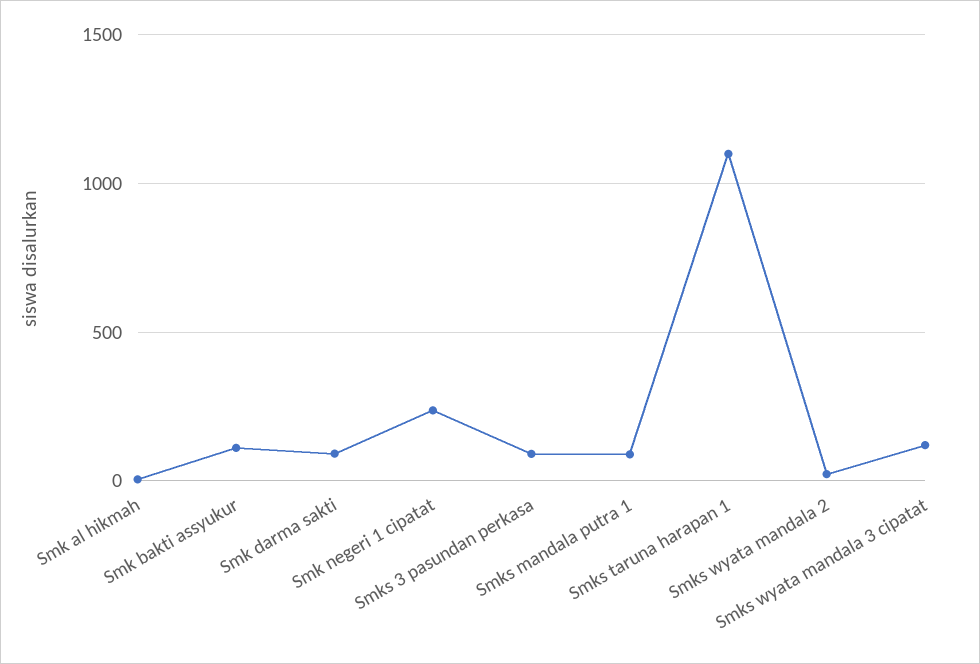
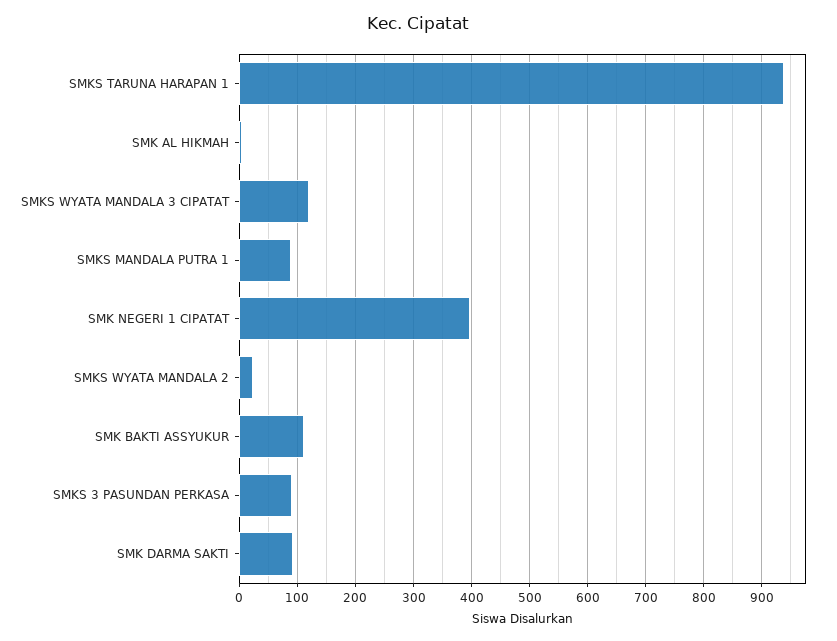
Smk negeri 1 cipatat: 250 -> 400
Smks taruna harapan 1: 1100 -> 940

